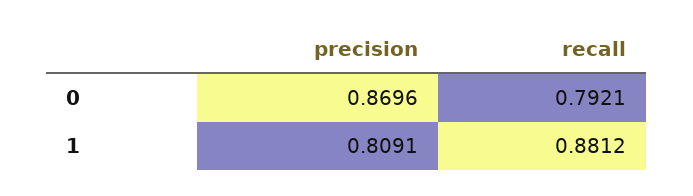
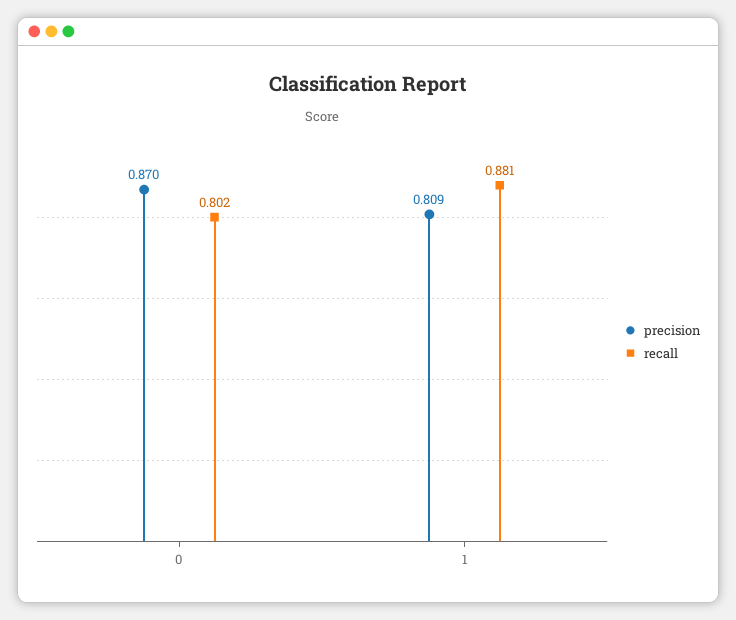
recall, 0: 0.7921 -> 0.802

